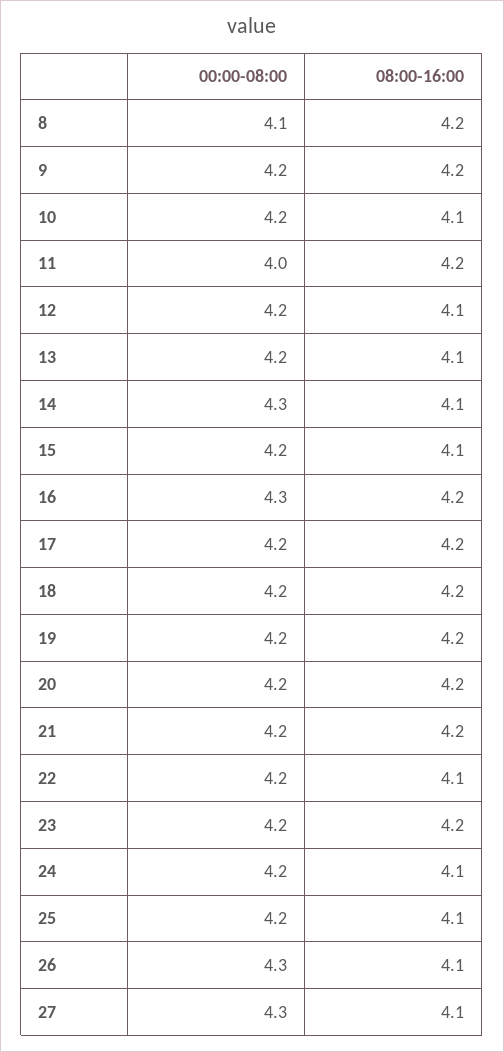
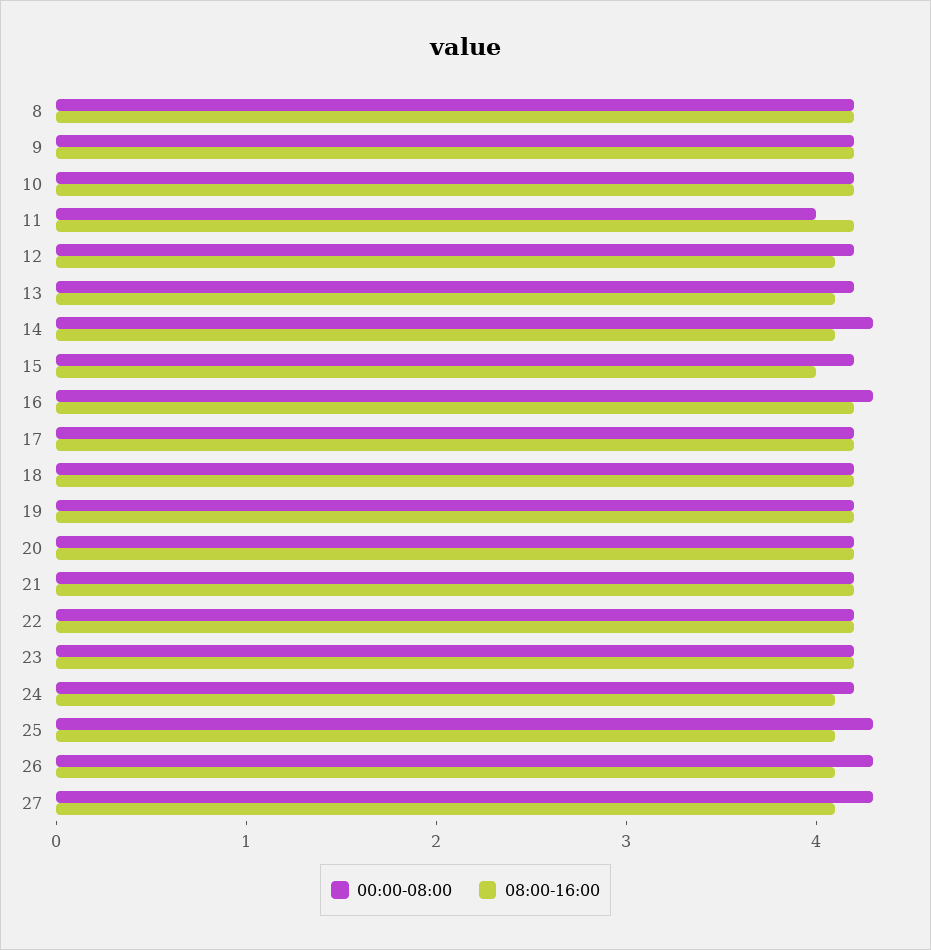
00:00-08:00, 8: 4.1 -> 4.2
08:00-16:00, 10: 4.1 -> 4.2
08:00-16:00, 15: 4.1 -> 4
08:00-16:00, 22: 4.1 -> 4.2
00:00-08:00, 25: 4.2 -> 4.3

